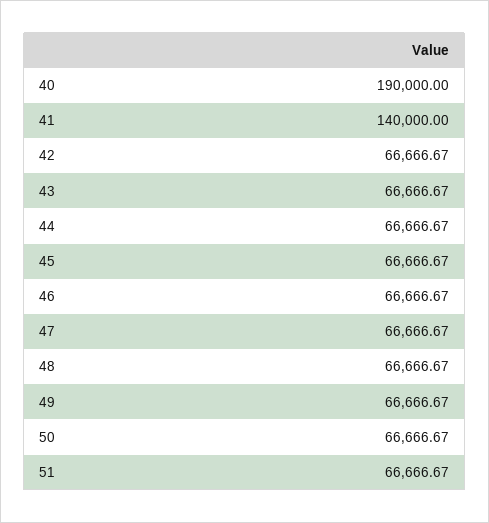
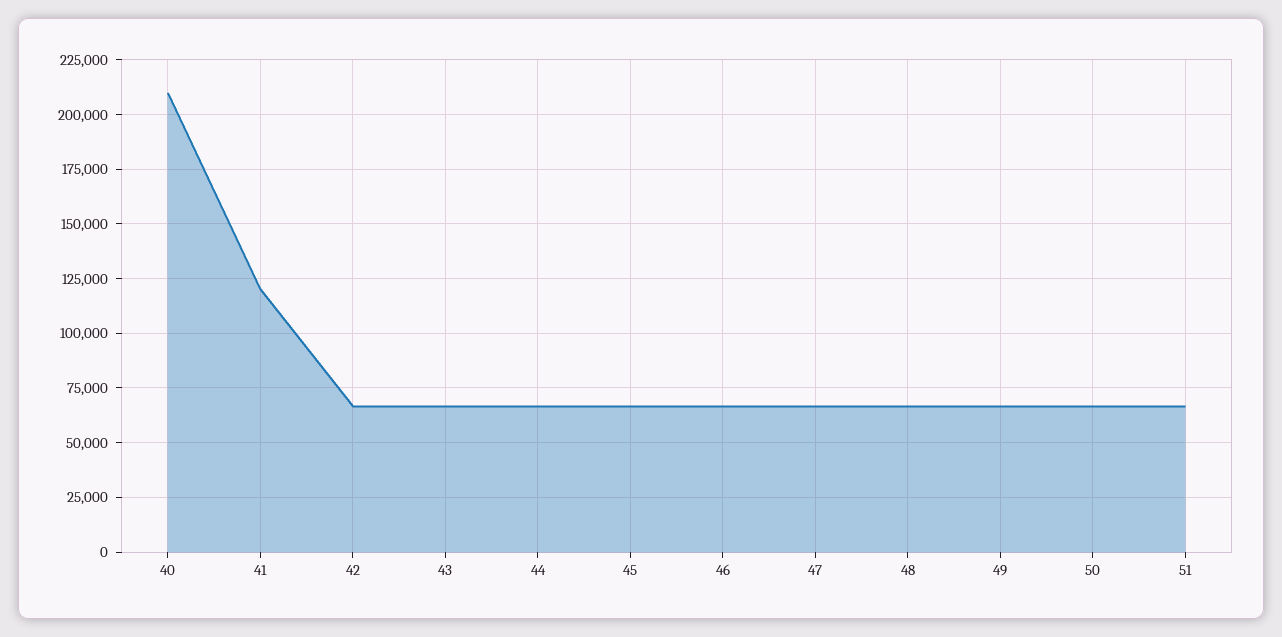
40: 190000 -> 210000
41: 140000 -> 120000

